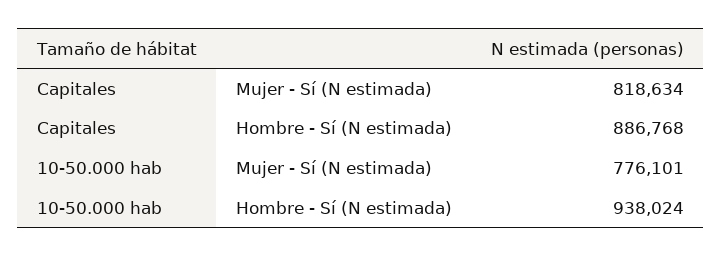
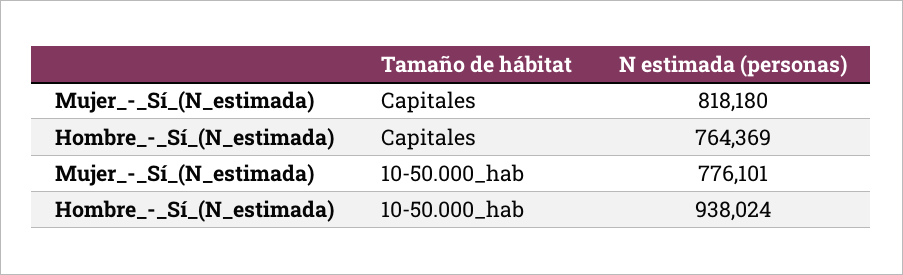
Capitales, Mujer - Sí (N estimada): 818634 -> 818180
Capitales, Hombre - Sí (N estimada): 886768 -> 764369

